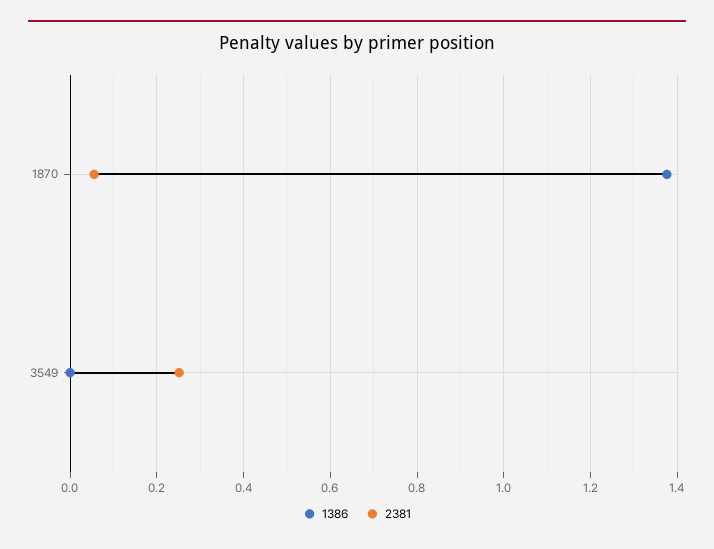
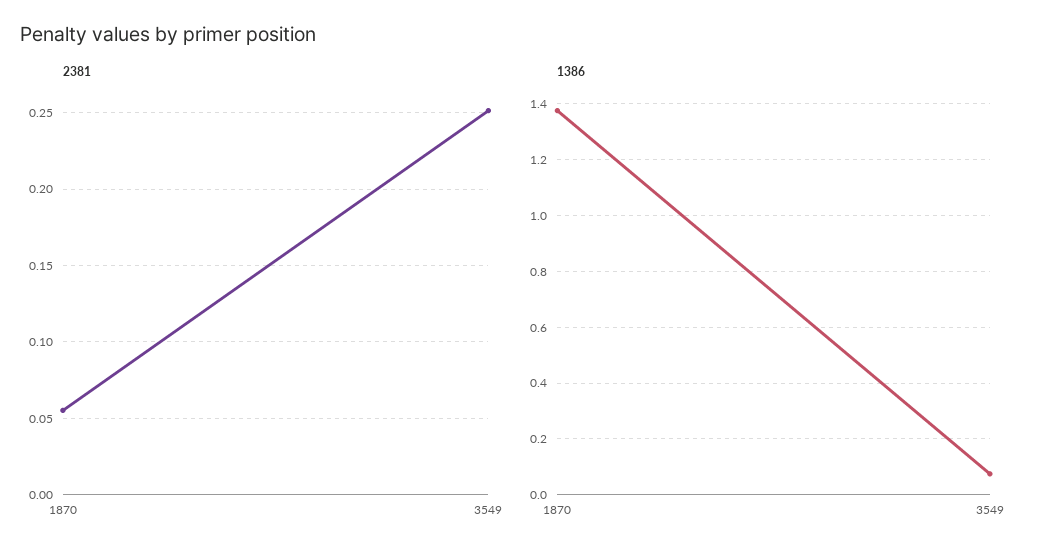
1386, 3549: 0 -> 0.075

